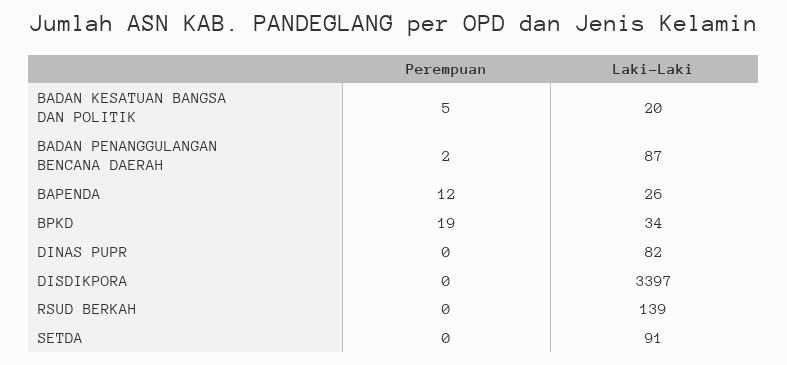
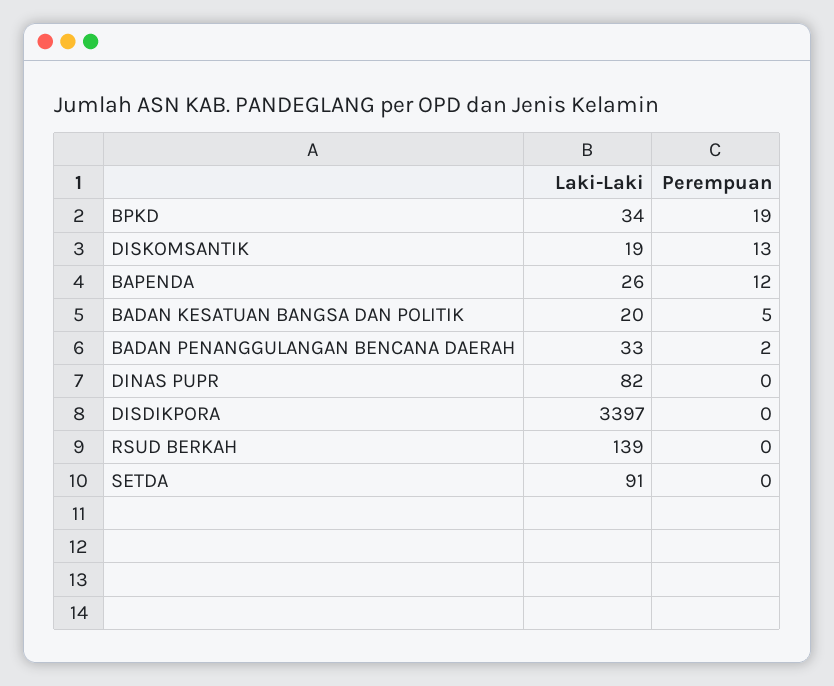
Laki-Laki, BADAN PENANGGULANGAN BENCANA DAERAH: 87 -> 33
Laki-Laki, DISKOMSANTIK: none -> 19
Perempuan, DISKOMSANTIK: none -> 13

